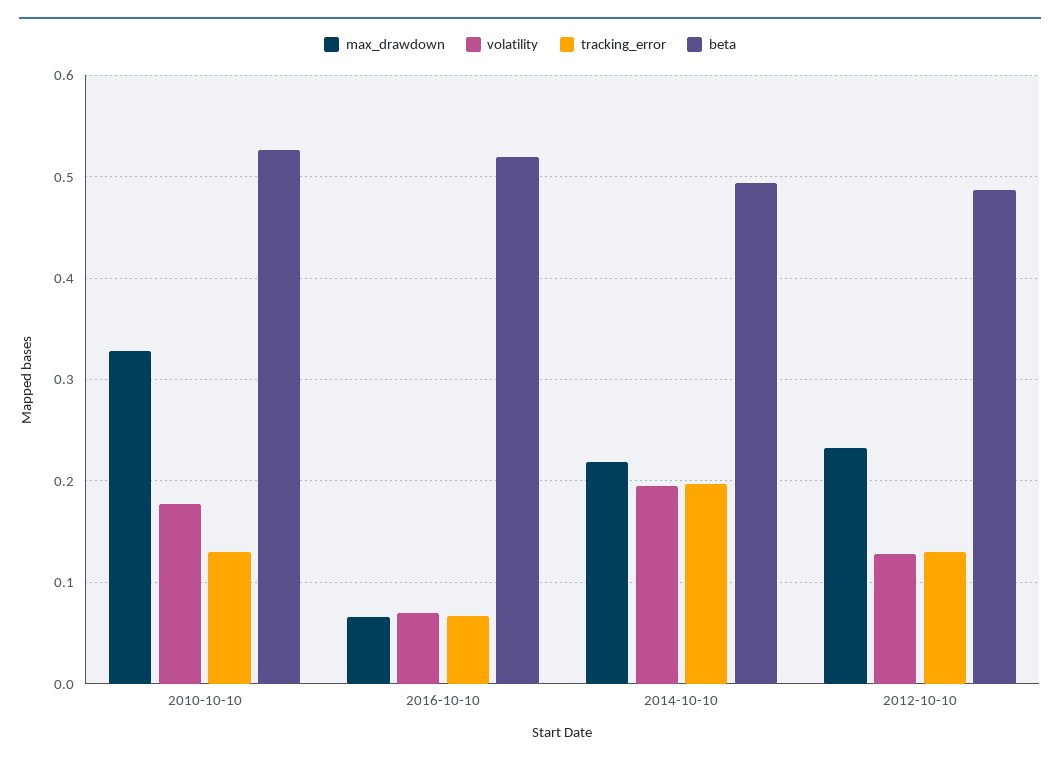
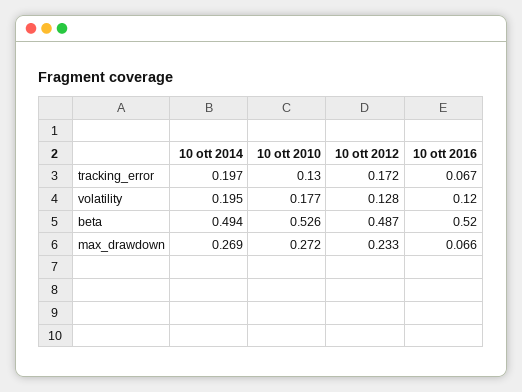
max_drawdown, 2010-10-10: 0.33 -> 0.272
volatility, 2016-10-10: 0.07 -> 0.12
max_drawdown, 2014-10-10: 0.22 -> 0.269
tracking_error, 2012-10-10: 0.13 -> 0.172

